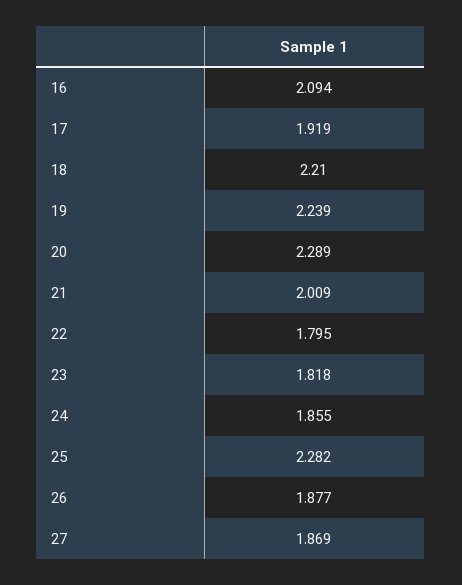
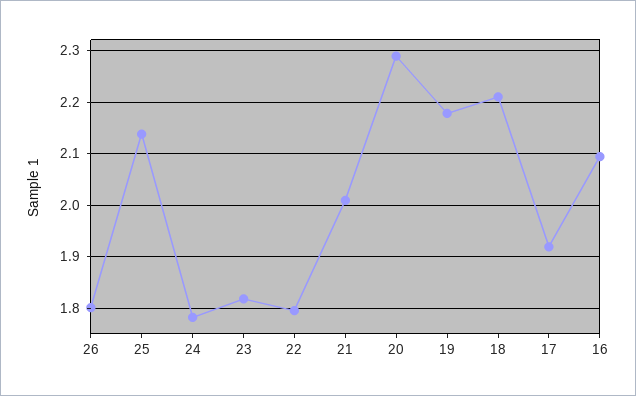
19: 2.239 -> 2.18
24: 1.855 -> 1.78
25: 2.282 -> 2.14
26: 1.877 -> 1.8
27: 1.869 -> none

